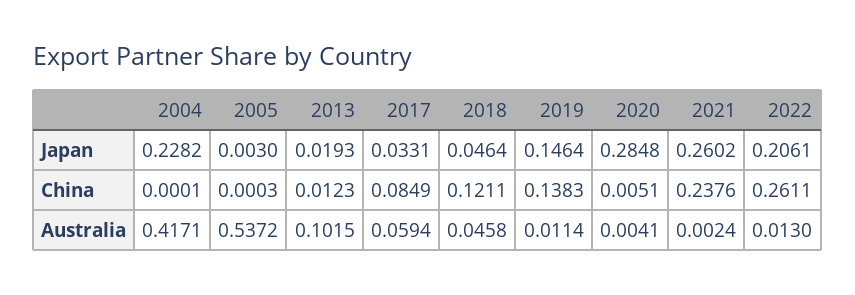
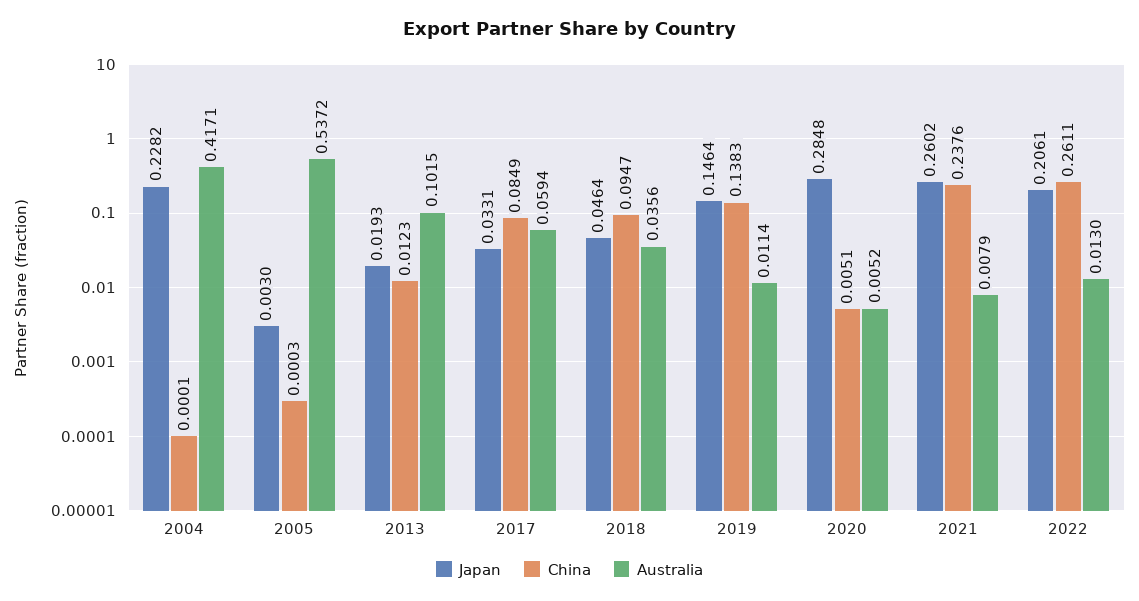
China, 2018: 0.1211 -> 0.0947
Australia, 2018: 0.0458 -> 0.0356
Australia, 2020: 0.0041 -> 0.0052
Australia, 2021: 0.0024 -> 0.0079

